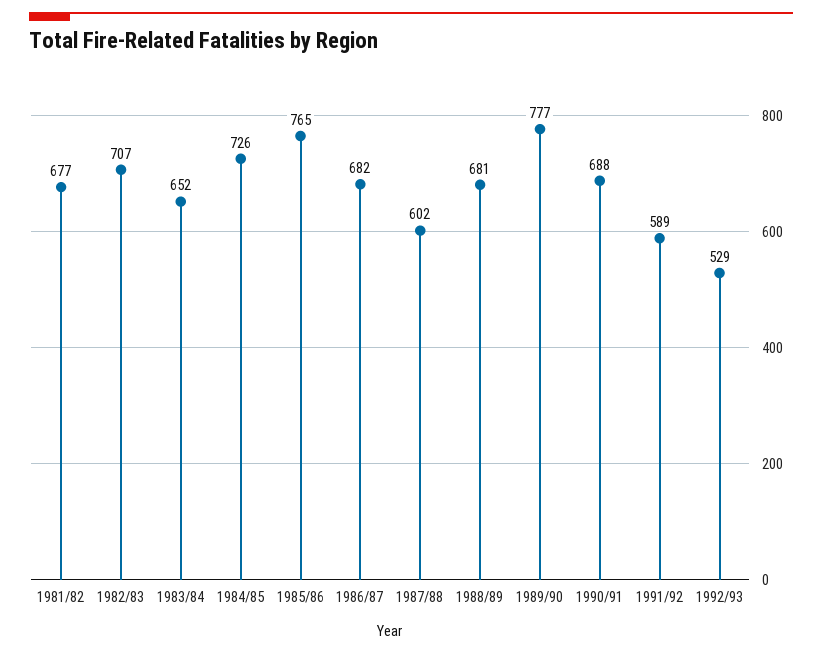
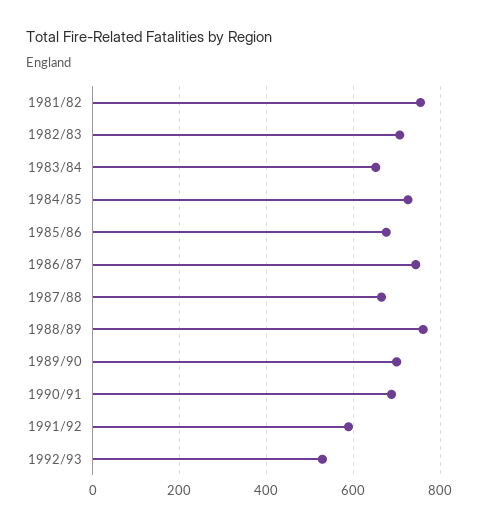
1981/82: 677 -> 760
1985/86: 765 -> 680
1986/87: 682 -> 740
1987/88: 602 -> 660
1988/89: 681 -> 760
1989/90: 777 -> 700

